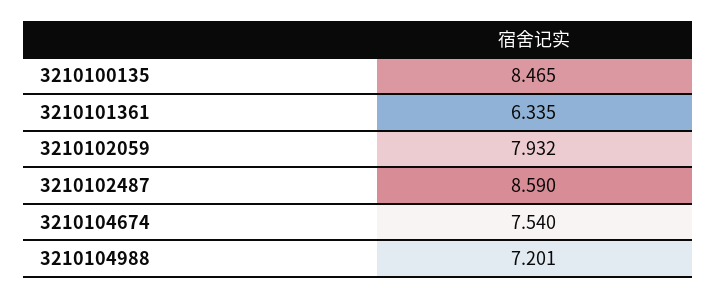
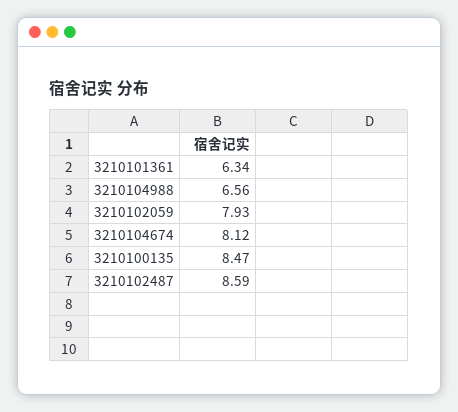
3210104674: 7.54 -> 8.12
3210104988: 7.201 -> 6.56

